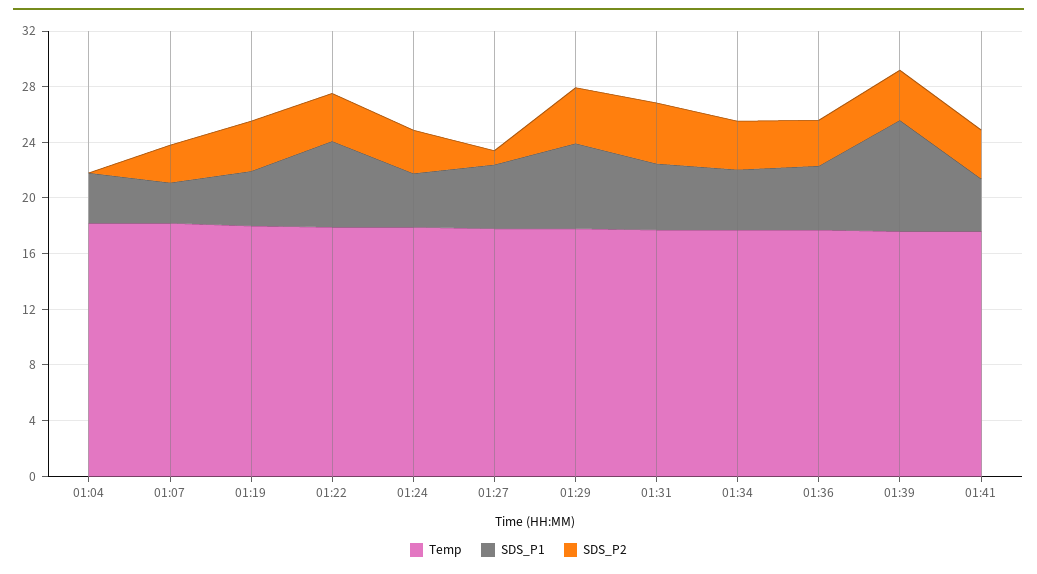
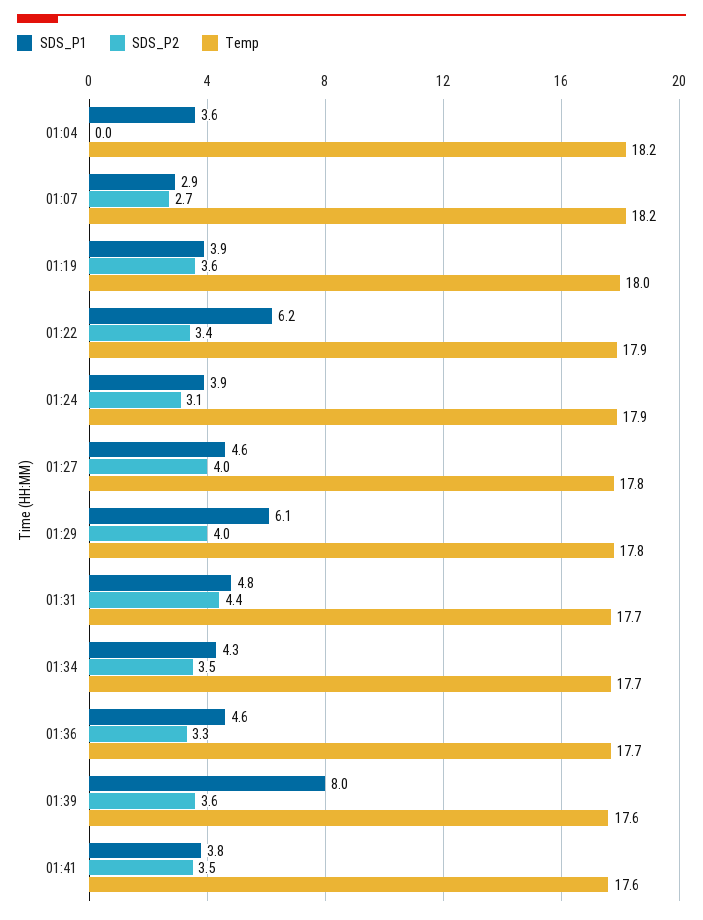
SDS_P2, 01:27: 1 -> 4

